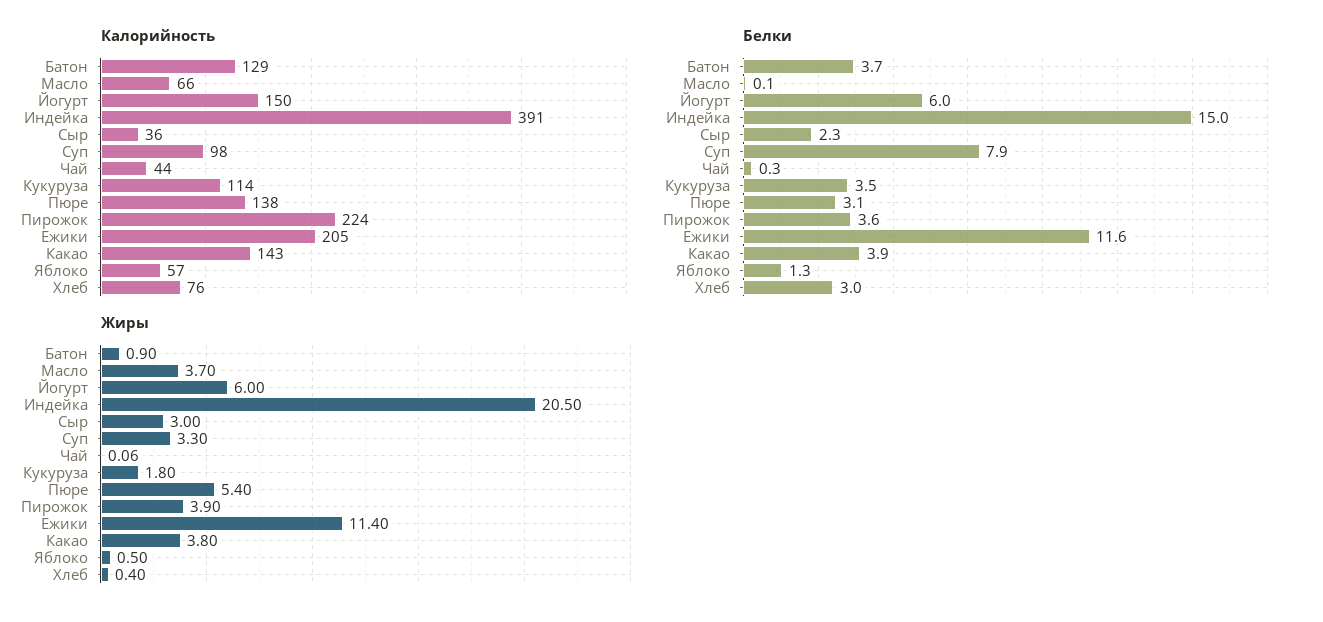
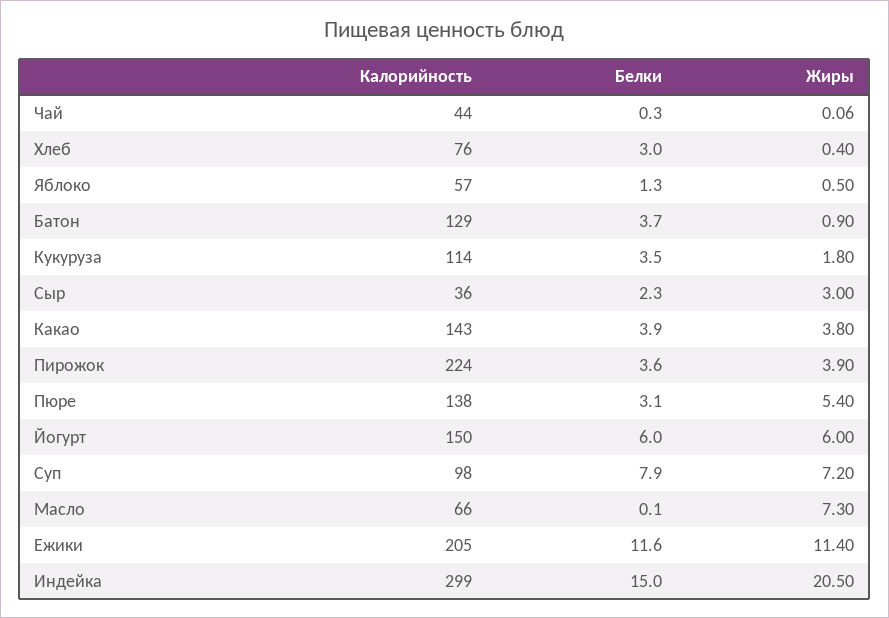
Калорийность, Индейка: 391 -> 299
Жиры, Масло: 3.7 -> 7.3
Жиры, Суп: 3.3 -> 7.2

